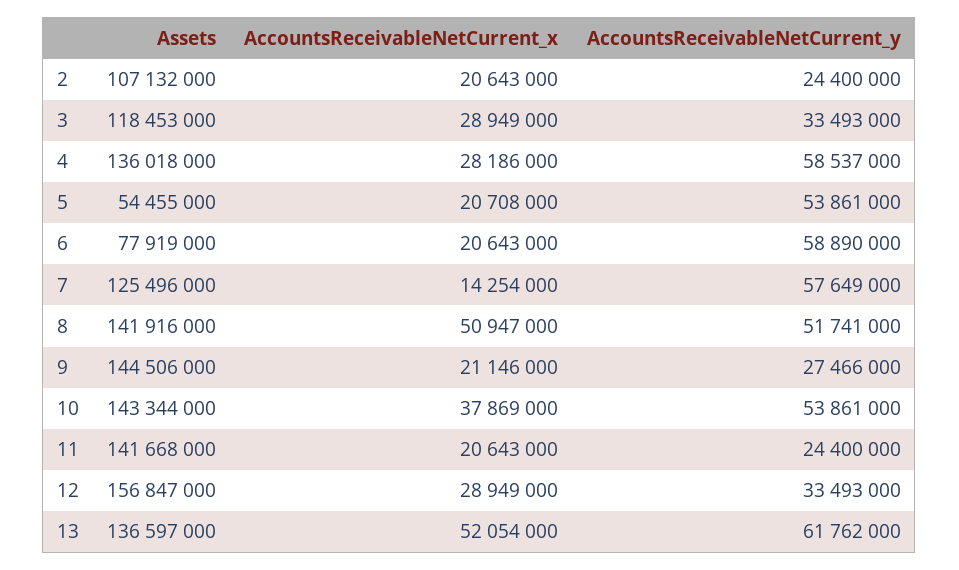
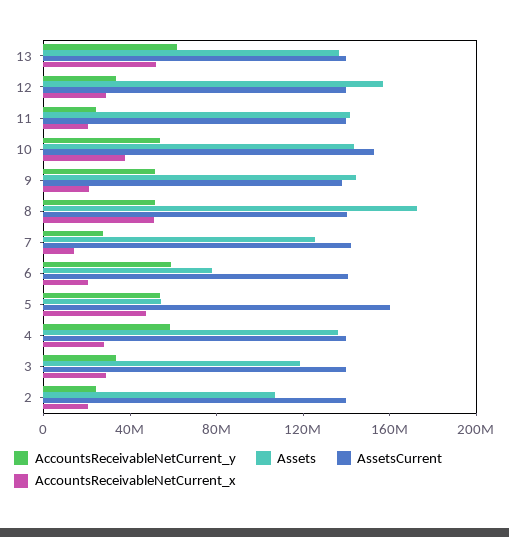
AccountsReceivableNetCurrent_x, 5: 20708000 -> 50000000
AccountsReceivableNetCurrent_y, 7: 57649000 -> 30000000
Assets, 8: 141916000 -> 170000000
AccountsReceivableNetCurrent_y, 9: 27466000 -> 50000000
AssetsCurrent, 13: none -> 140000000
AssetsCurrent, 12: none -> 140000000
AssetsCurrent, 11: none -> 140000000
AssetsCurrent, 10: none -> 150000000
AssetsCurrent, 9: none -> 140000000
AssetsCurrent, 8: none -> 140000000
AssetsCurrent, 7: none -> 140000000
AssetsCurrent, 6: none -> 140000000
AssetsCurrent, 5: none -> 160000000
AssetsCurrent, 4: none -> 140000000
AssetsCurrent, 3: none -> 140000000
AssetsCurrent, 2: none -> 140000000

